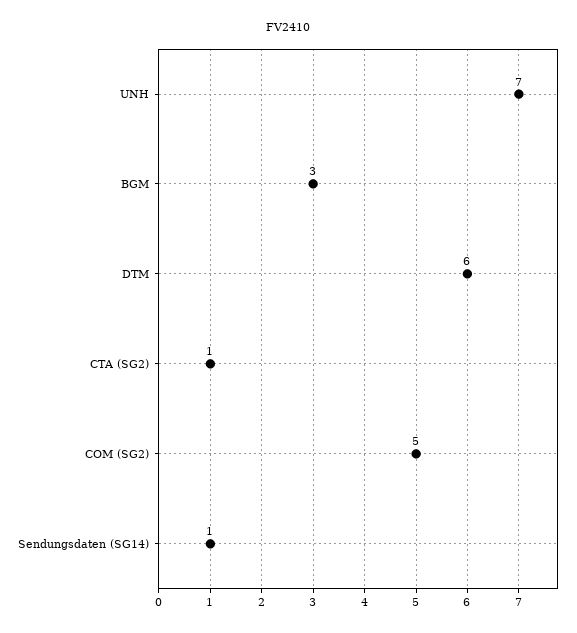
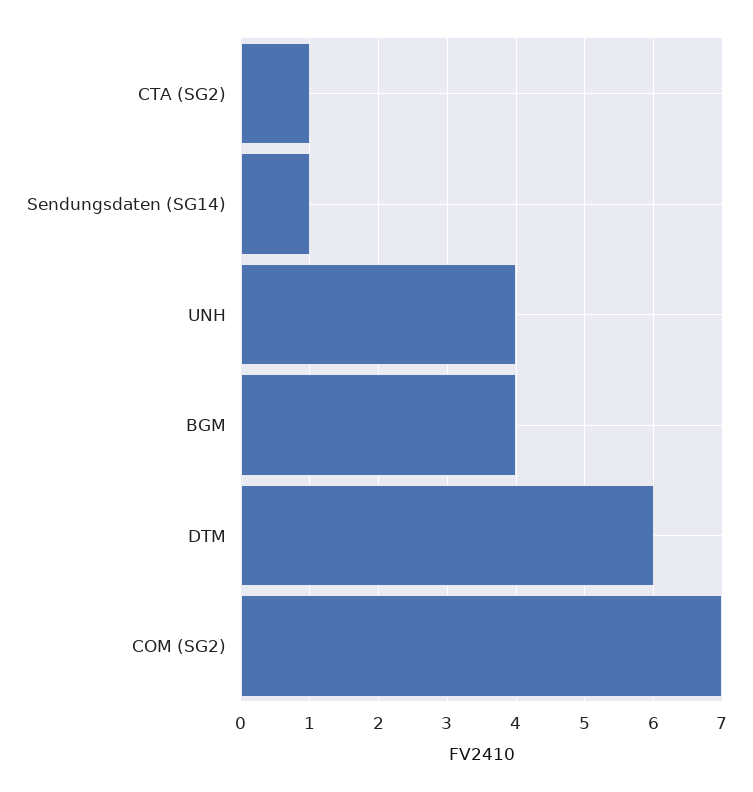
UNH: 7 -> 4
BGM: 3 -> 4
COM (SG2): 5 -> 7

